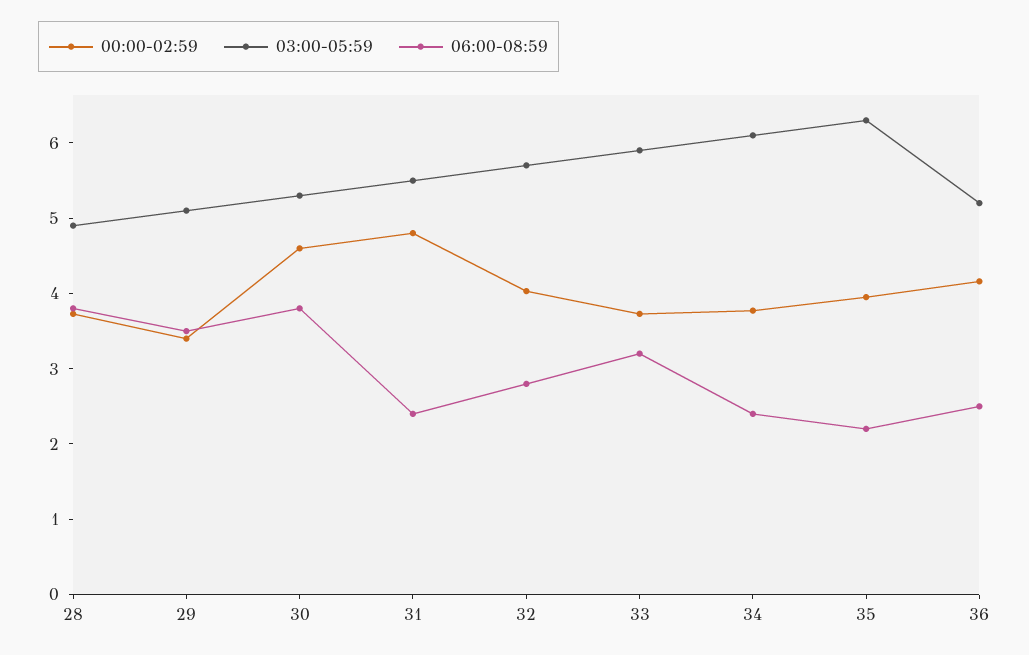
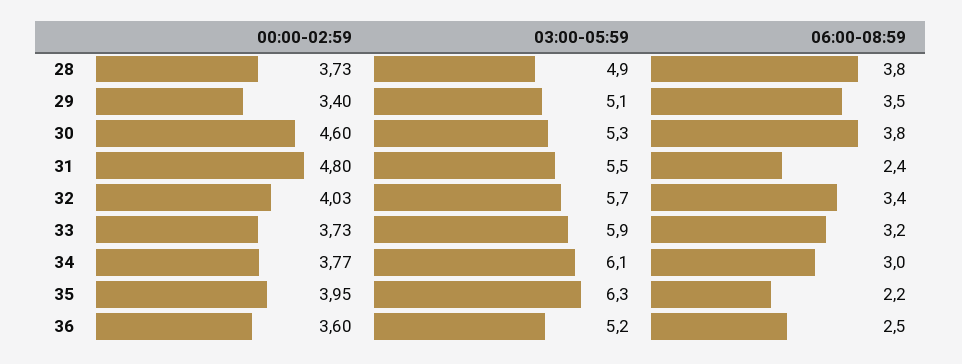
06:00-08:59, 32: 2.8 -> 3.4
06:00-08:59, 34: 2.4 -> 3
00:00-02:59, 36: 4.2 -> 3.6

